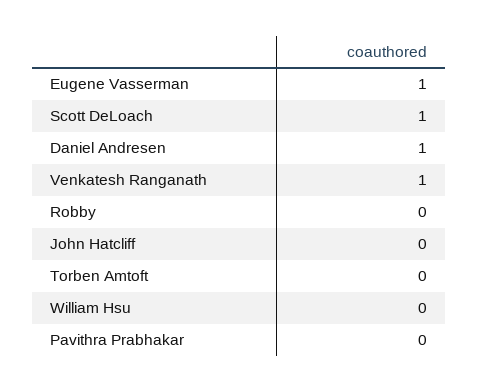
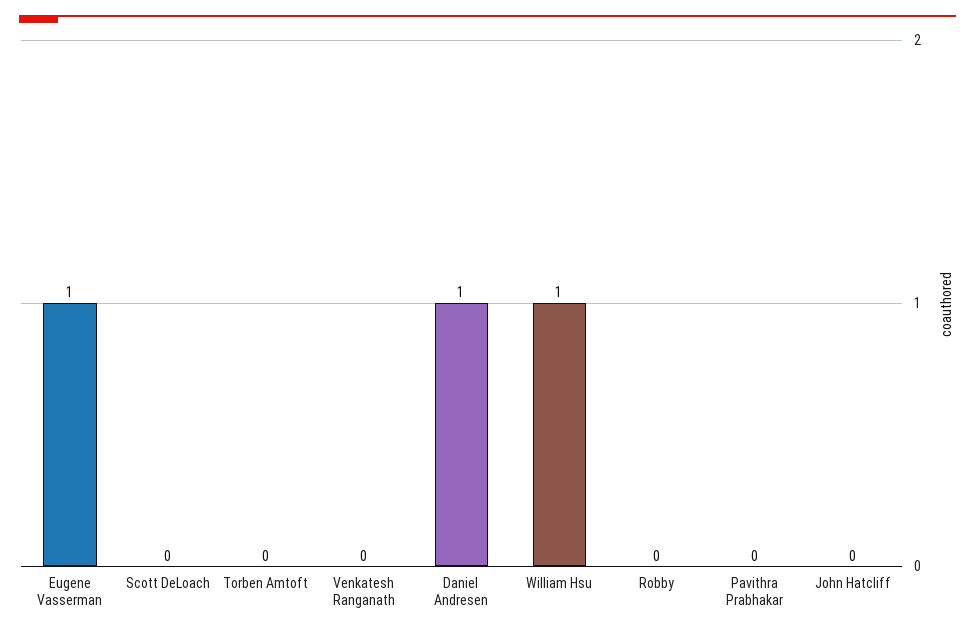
Scott DeLoach: 1 -> 0
Venkatesh Ranganath: 1 -> 0
William Hsu: 0 -> 1

